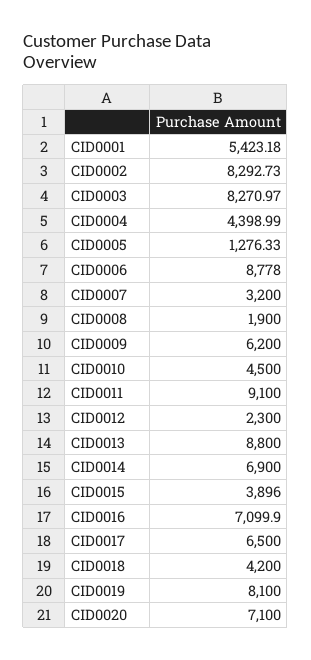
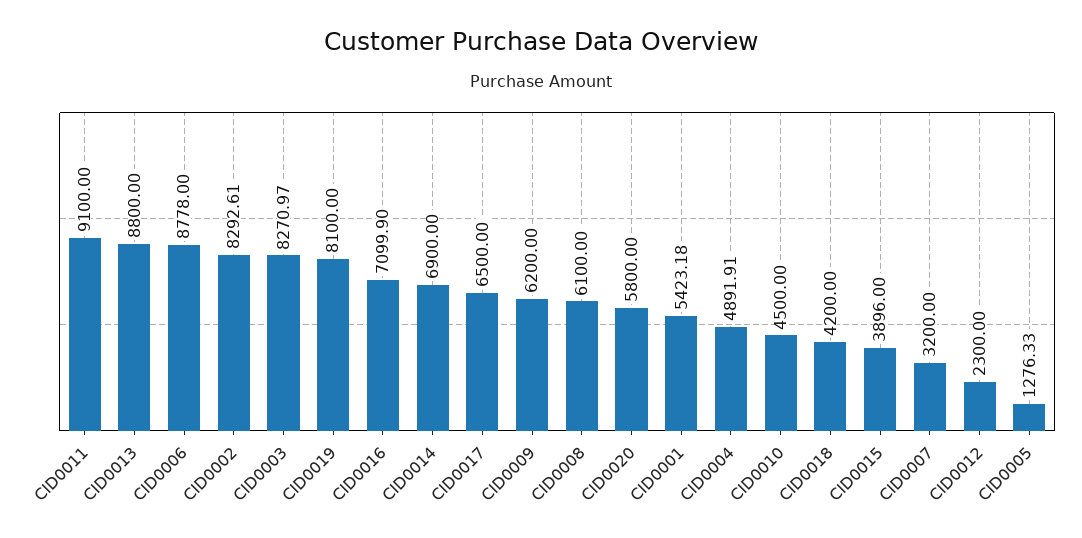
CID0002: 8292.73 -> 8292.61
CID0004: 4398.99 -> 4891.91
CID0008: 1900 -> 6100
CID0020: 7100 -> 5800

